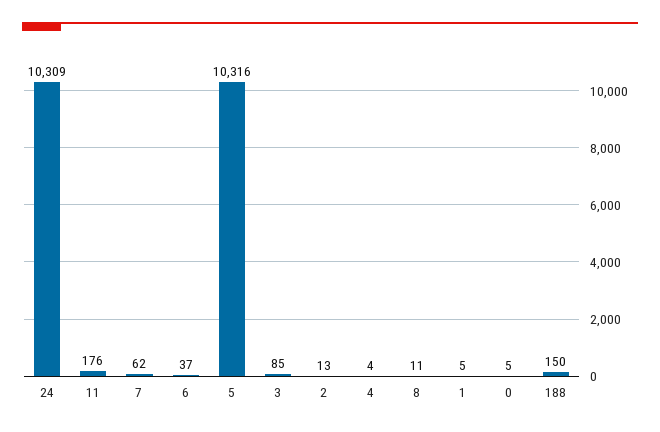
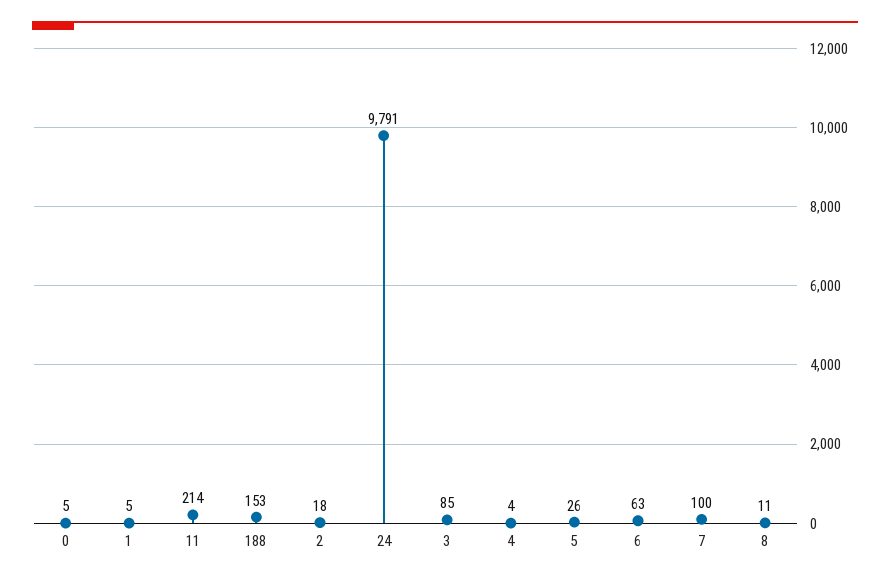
24: 10309 -> 9791
11: 176 -> 214
7: 62 -> 100
6: 37 -> 63
5: 10316 -> 26
2: 13 -> 18
188: 150 -> 153

